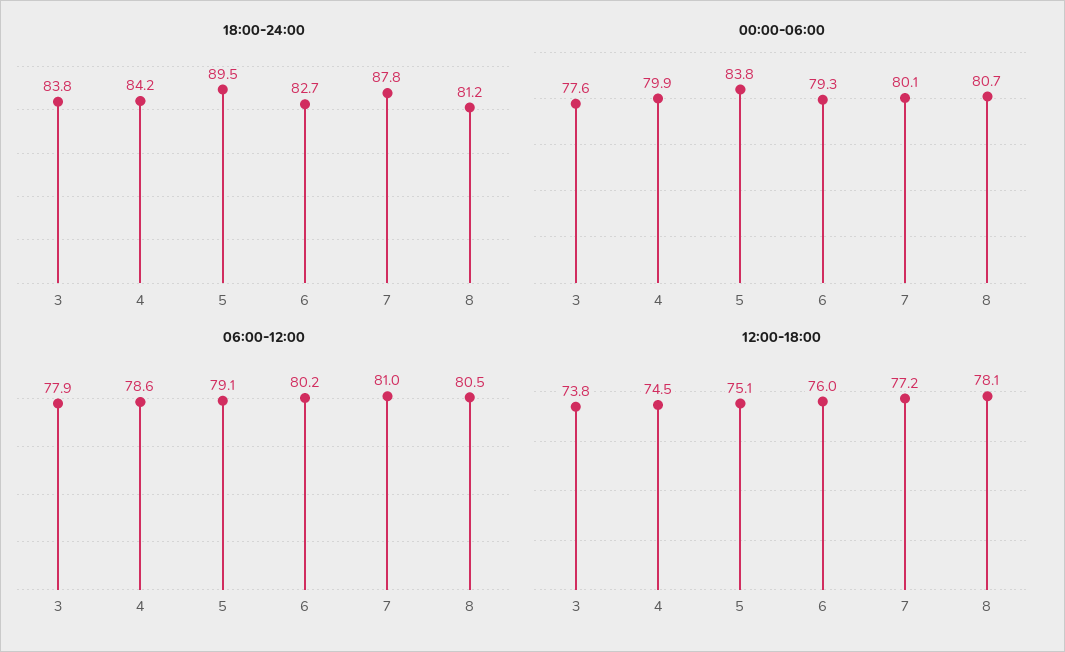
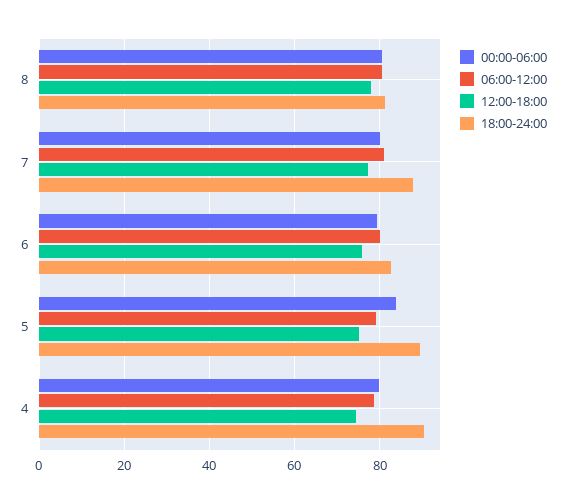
18:00-24:00, 3: 83.8 -> none
18:00-24:00, 4: 84.2 -> 90
00:00-06:00, 3: 77.6 -> none
06:00-12:00, 3: 77.9 -> none
12:00-18:00, 3: 73.8 -> none

